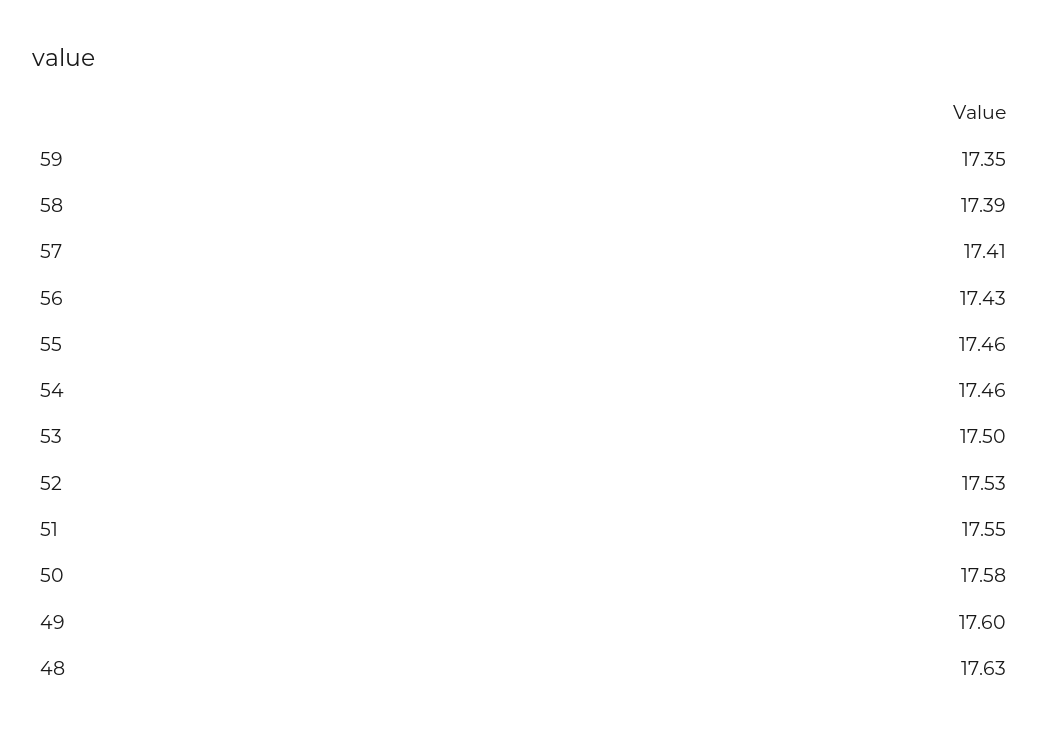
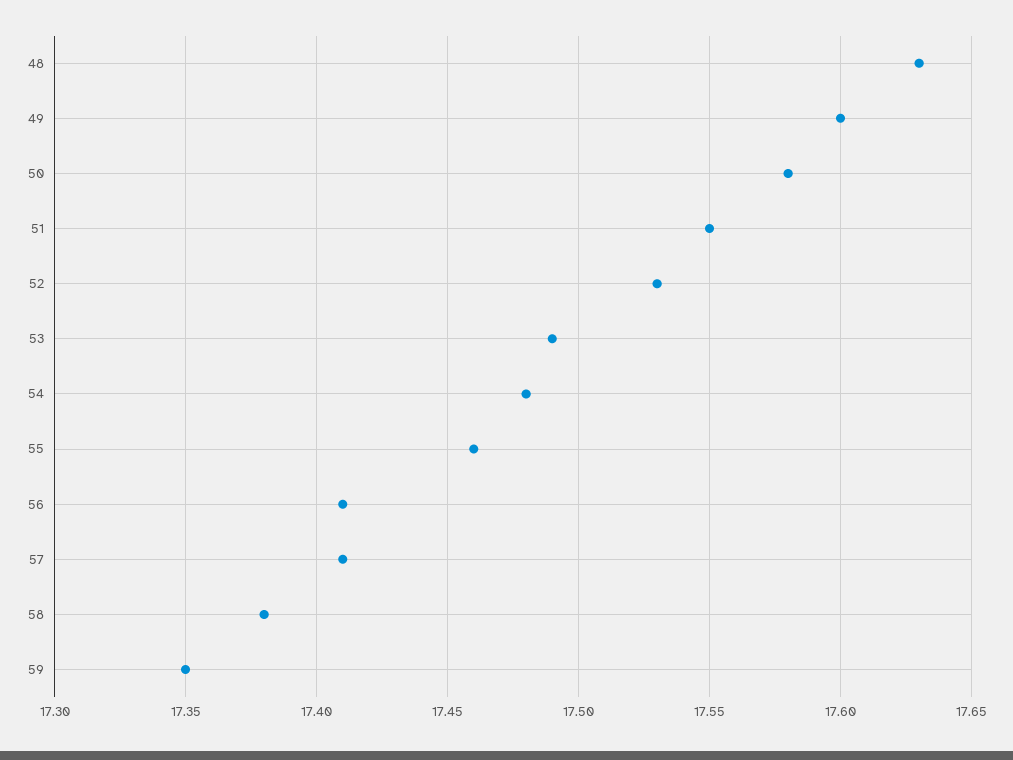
58: 17.39 -> 17.38
56: 17.43 -> 17.41
54: 17.46 -> 17.48
53: 17.5 -> 17.49

